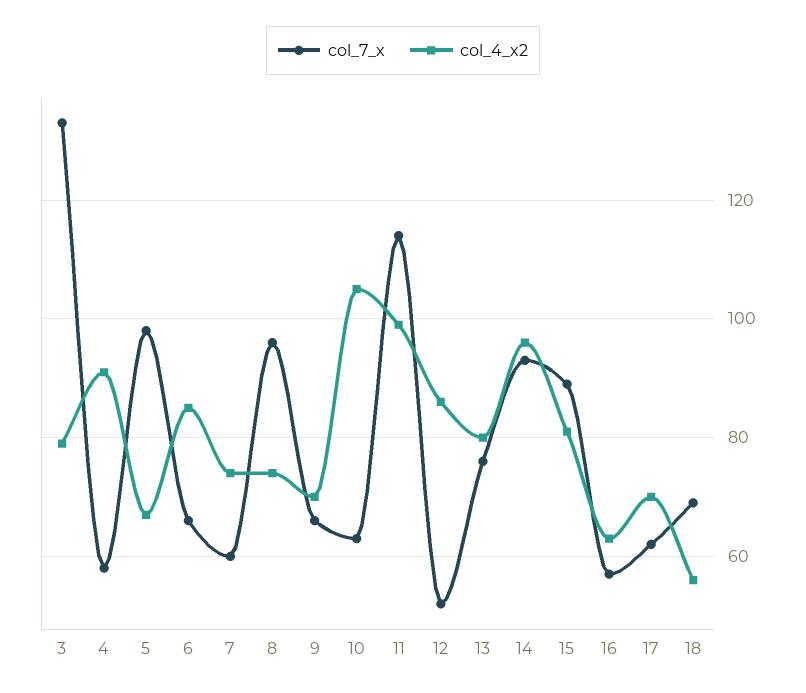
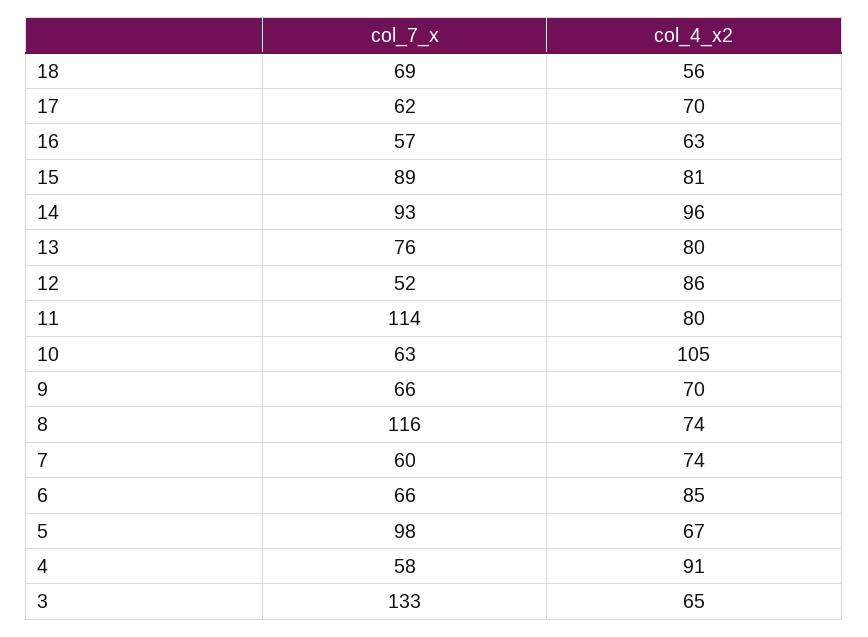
col_4_x2, 3: 80 -> 65
col_7_x, 8: 95 -> 116
col_4_x2, 11: 100 -> 80

